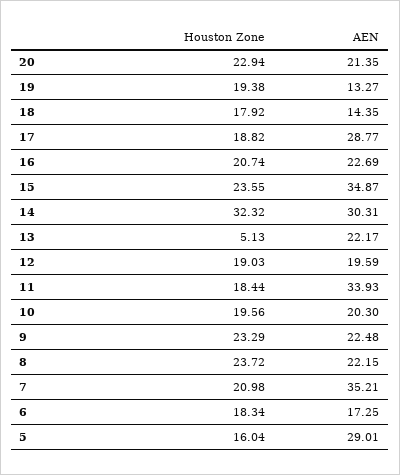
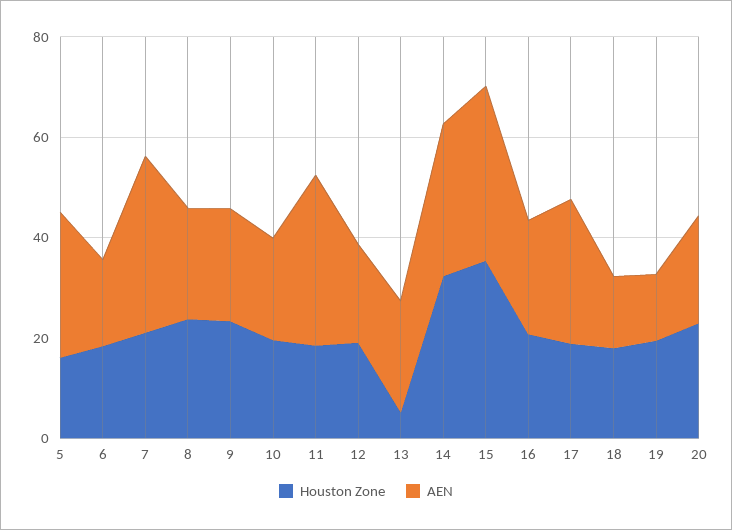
Houston Zone, 15: 23.55 -> 35

